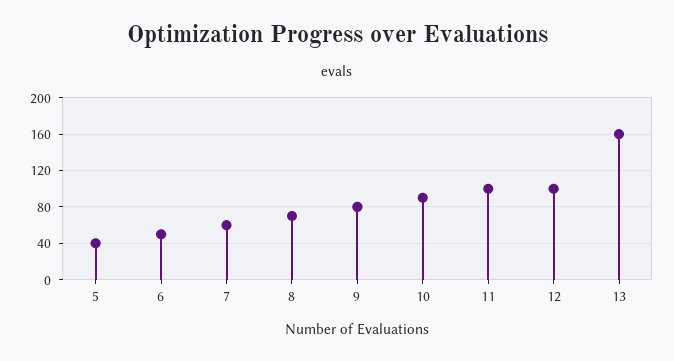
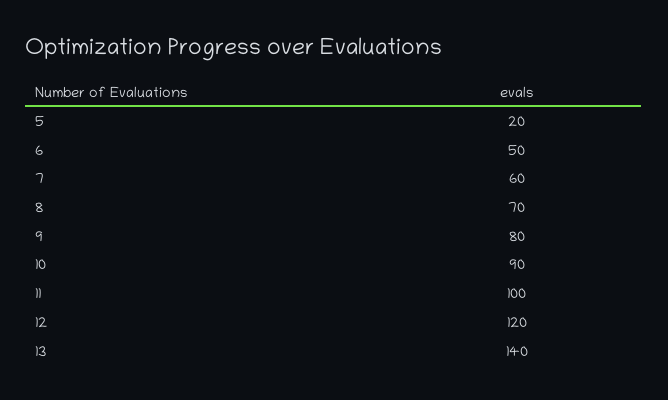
5: 40 -> 20
12: 100 -> 120
13: 160 -> 140

